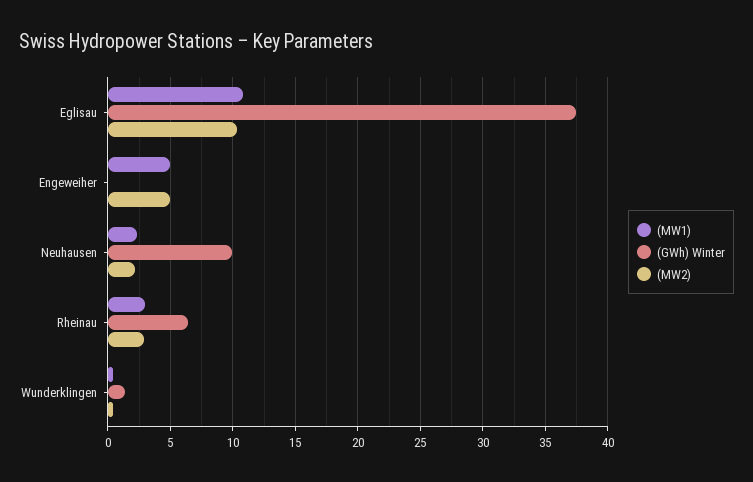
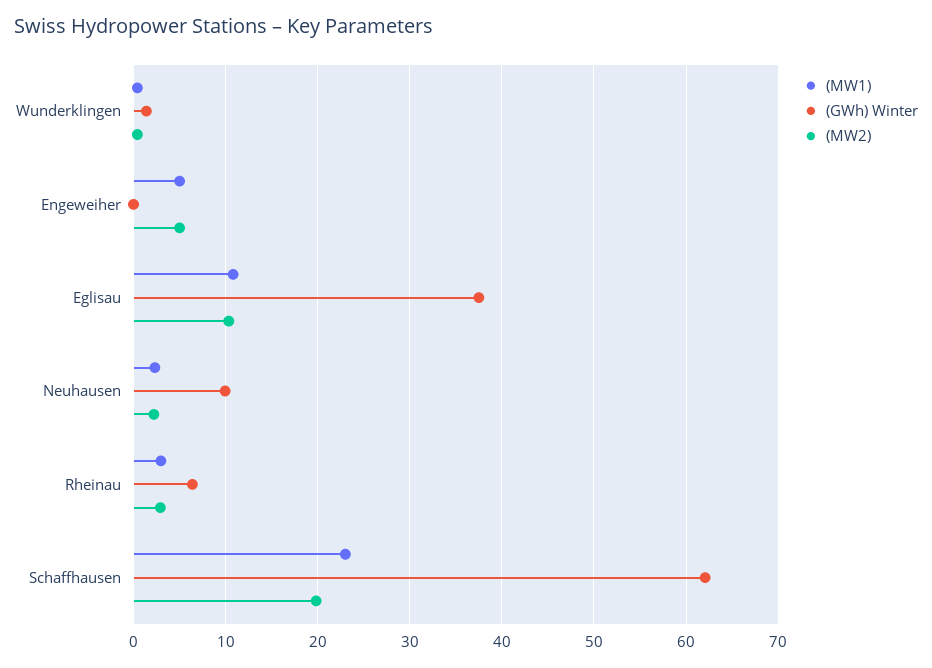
(MW1), Schaffhausen: none -> 23
(GWh) Winter, Schaffhausen: none -> 62
(MW2), Schaffhausen: none -> 20

